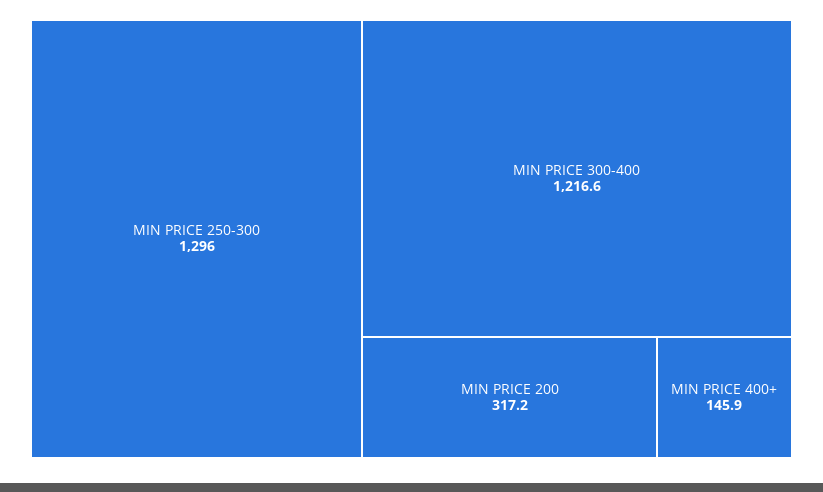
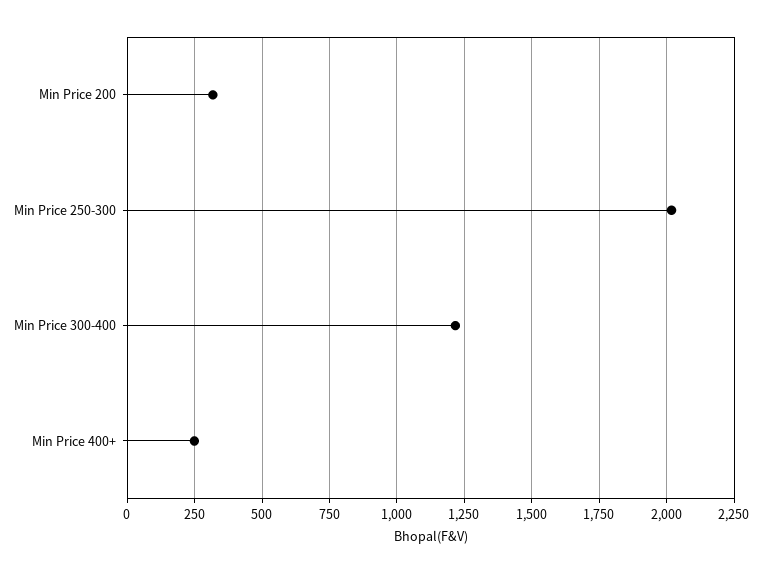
MIN PRICE 250-300: 1296 -> 2025
MIN PRICE 400+: 145.9 -> 250

